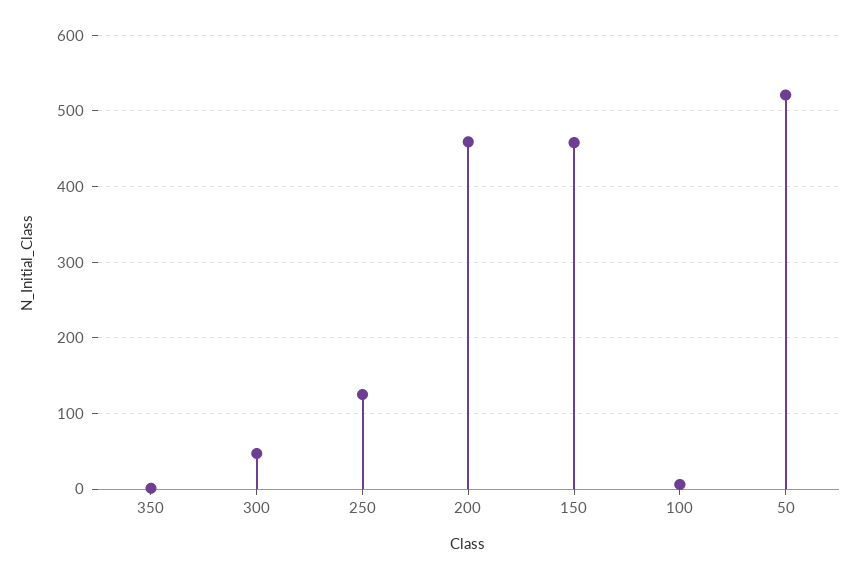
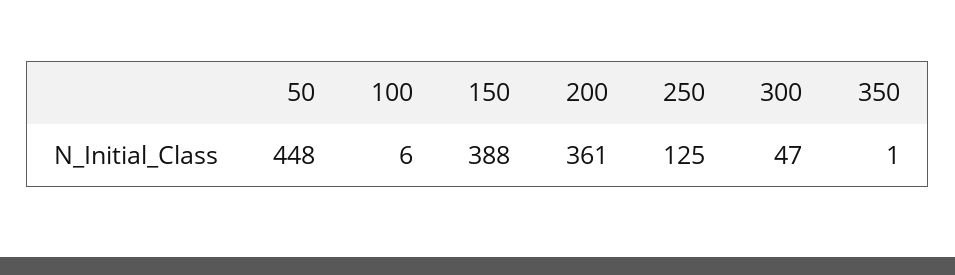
200: 460 -> 361
150: 460 -> 388
50: 520 -> 448

